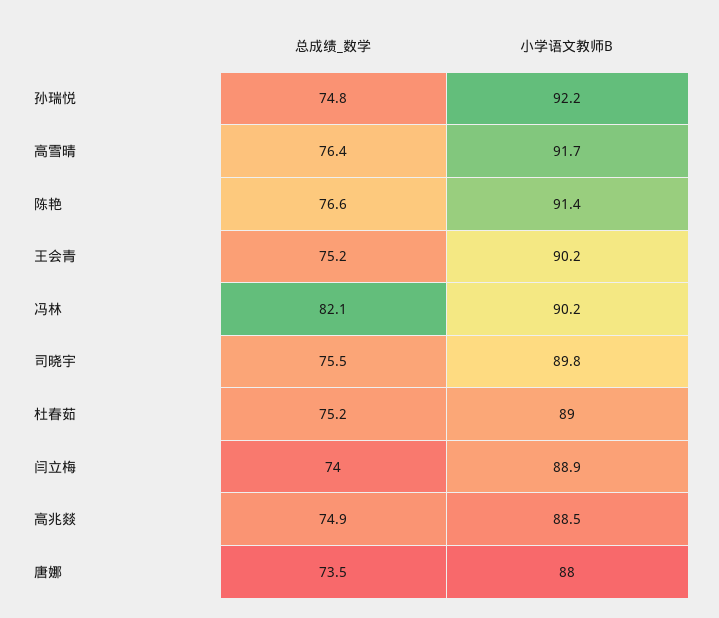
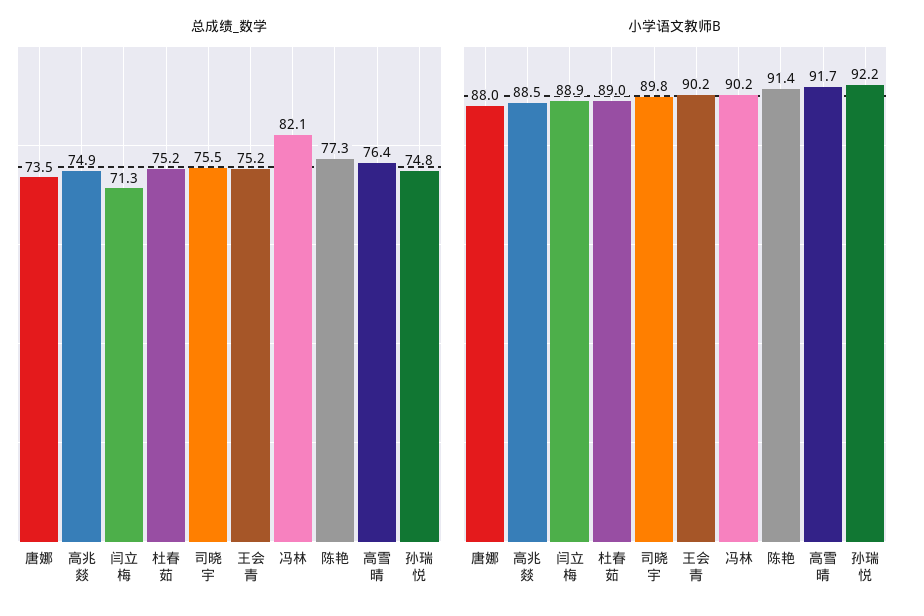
总成绩_数学, 陈艳: 76.6 -> 77.3
总成绩_数学, 闫立梅: 74 -> 71.3

